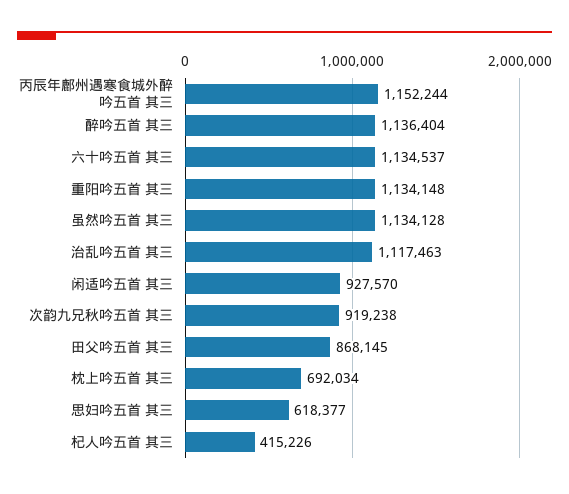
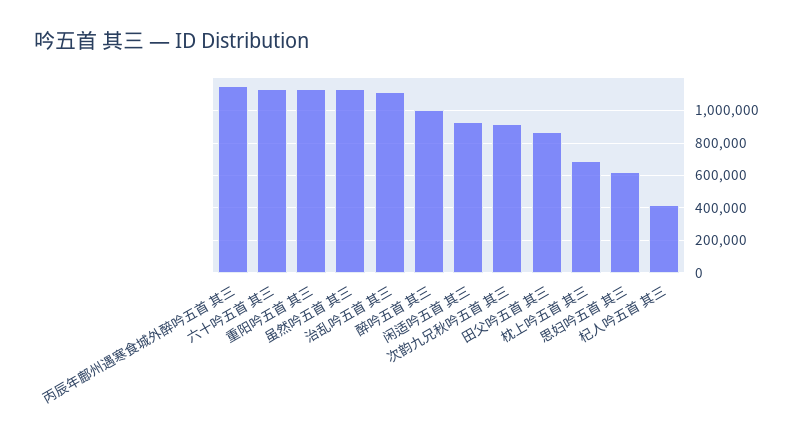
醉吟五首 其三: 1136404 -> 1000000

